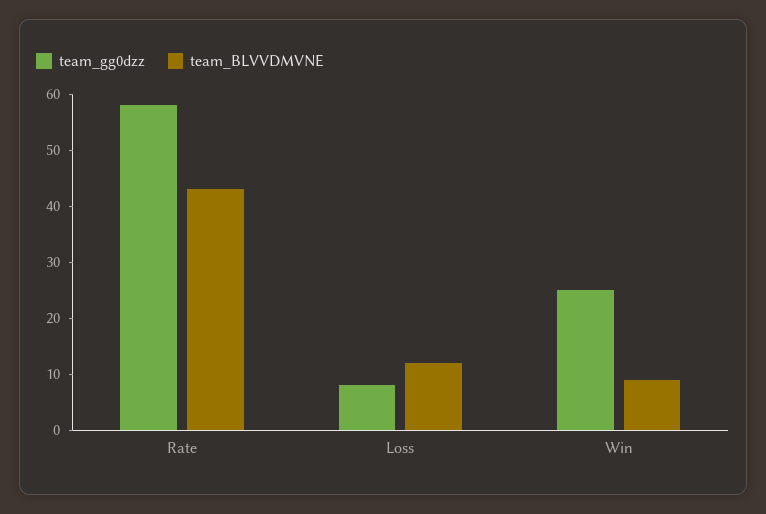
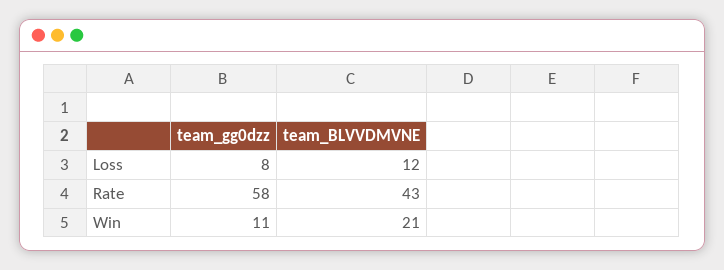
team_gg0dzz, Win: 25 -> 11
team_BLVVDMVNE, Win: 10 -> 21

